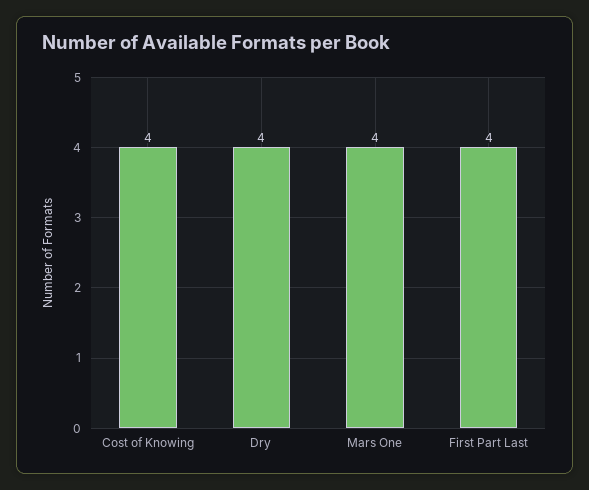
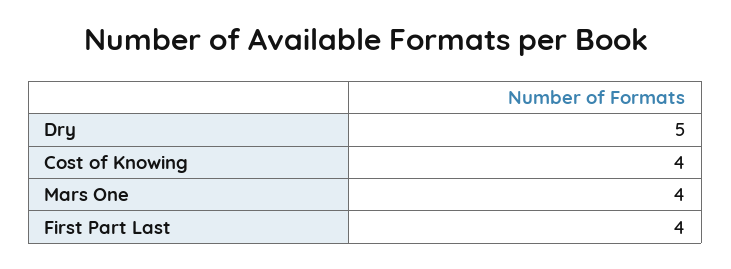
Dry: 4 -> 5

